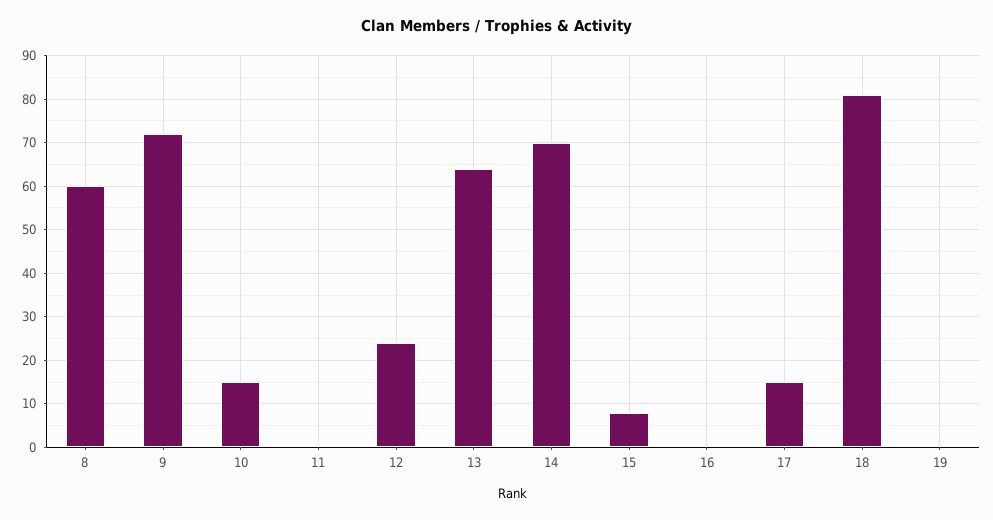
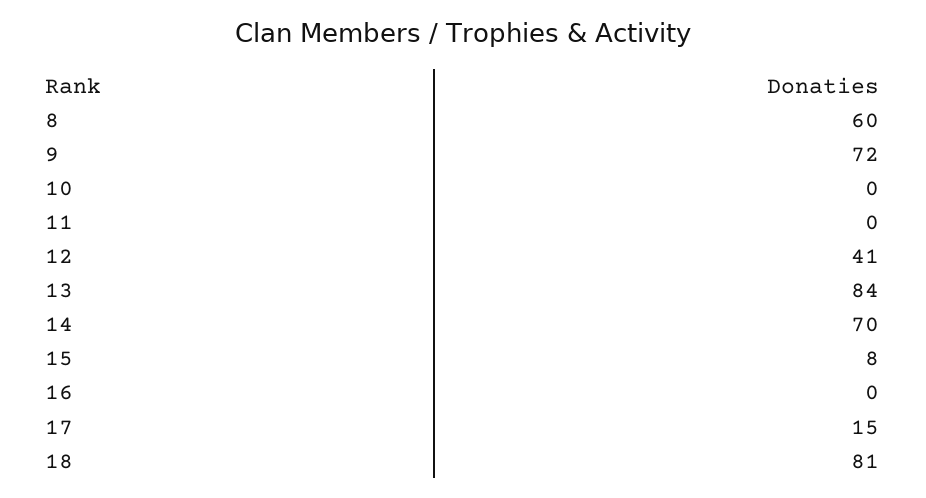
10: 15 -> 0
12: 25 -> 41
13: 65 -> 84
19: 0 -> none

